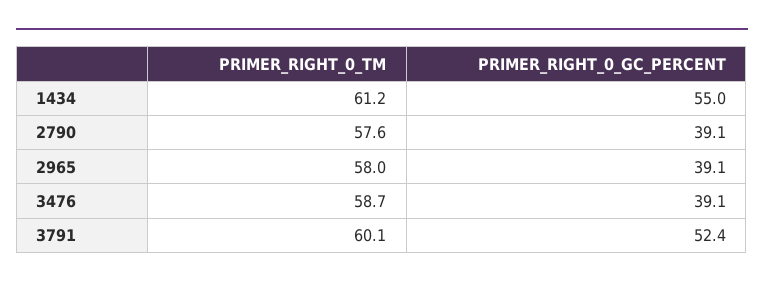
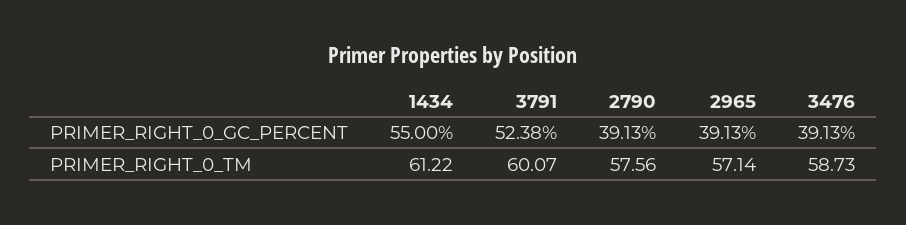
PRIMER_RIGHT_0_TM, 2965: 58 -> 57.14

